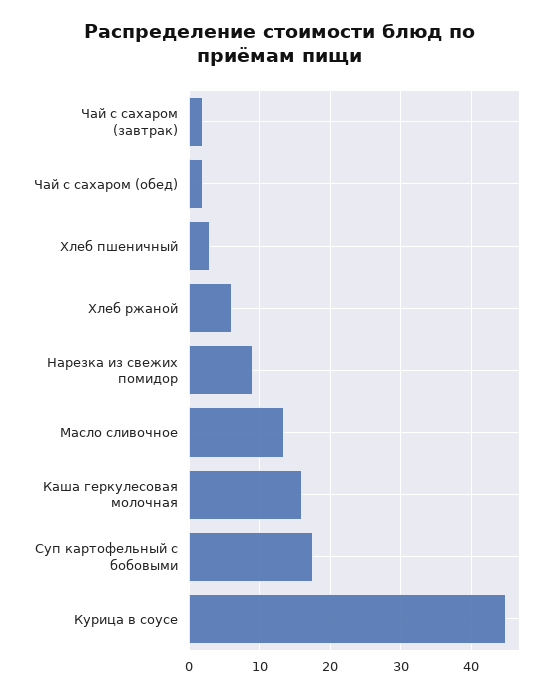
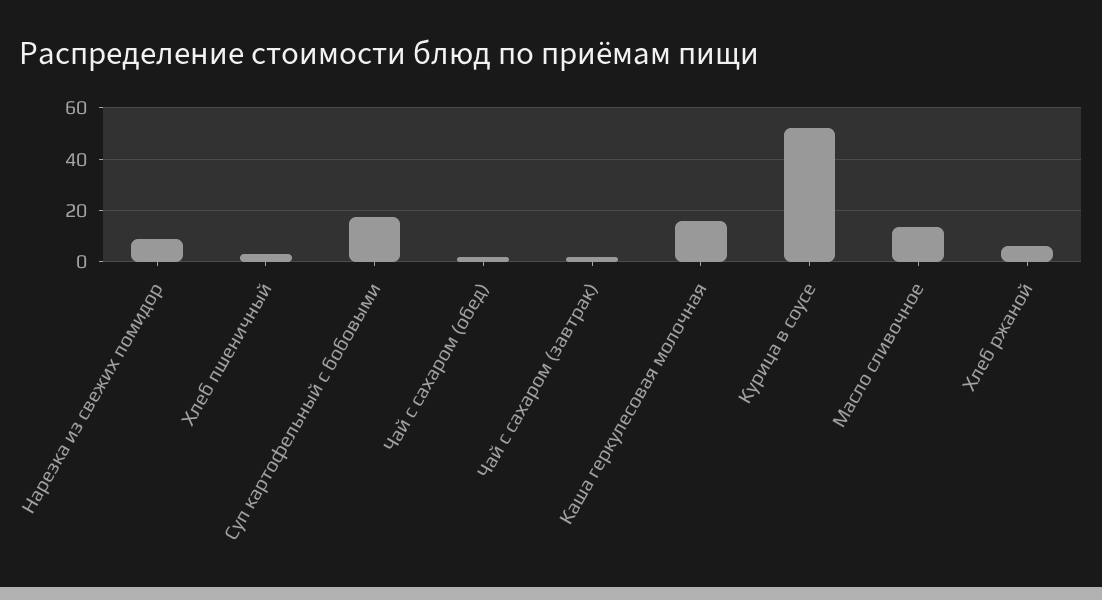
Курица в соусе: 45 -> 52.5

